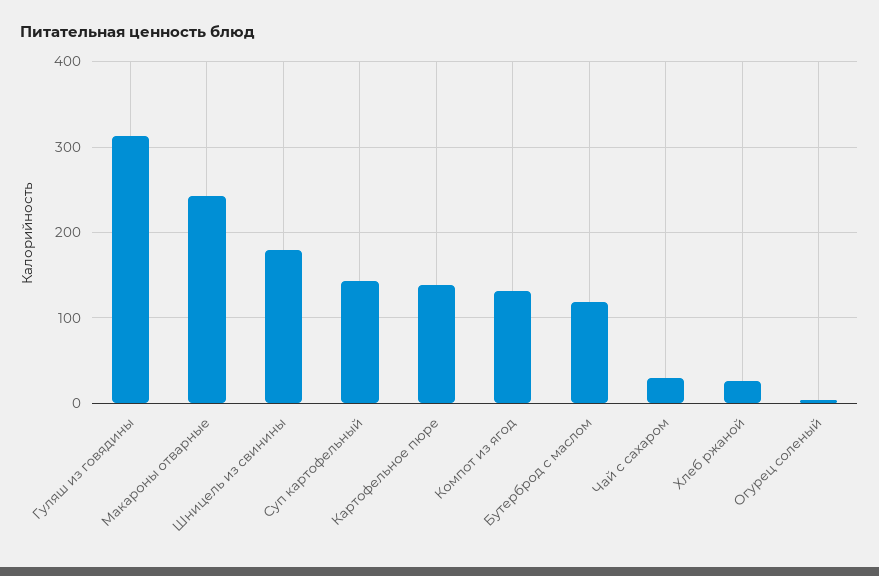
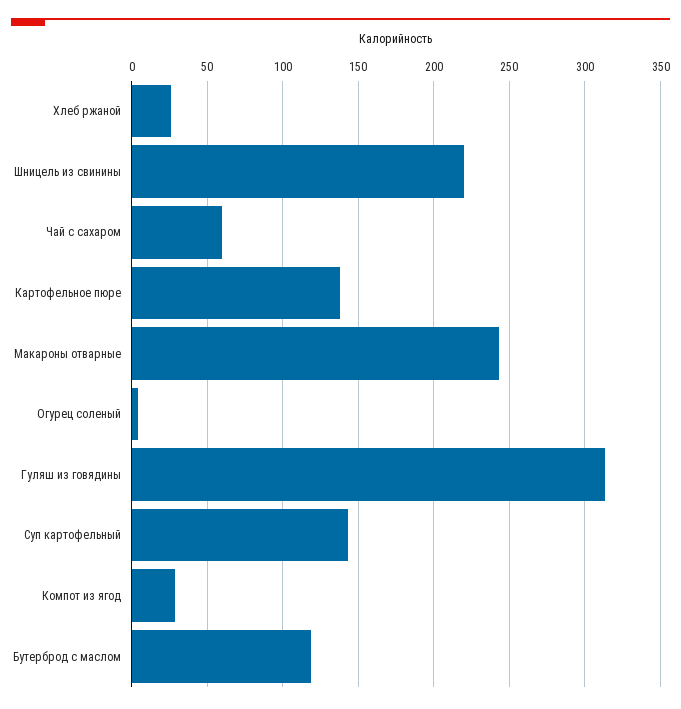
Шницель из свинины: 180 -> 220
Компот из ягод: 130 -> 30
Чай с сахаром: 30 -> 60

